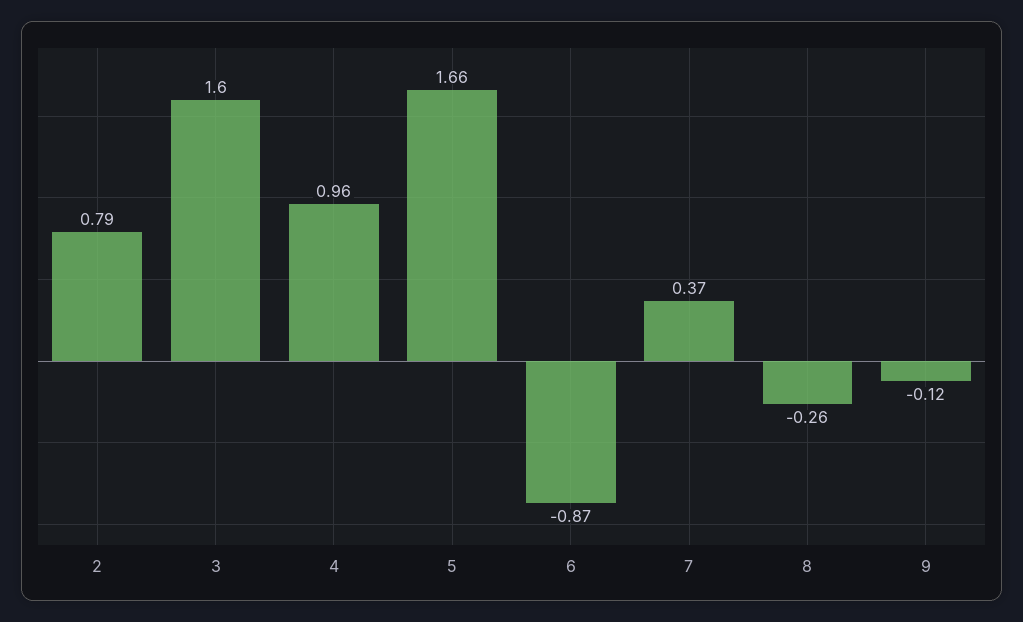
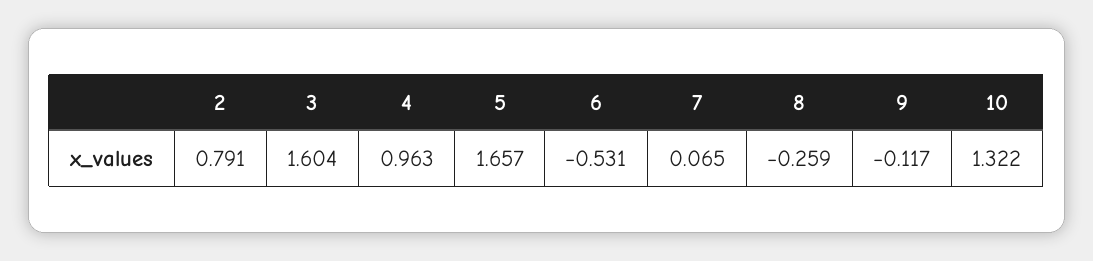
6: -0.87 -> -0.531
7: 0.37 -> 0.065
10: none -> 1.322

